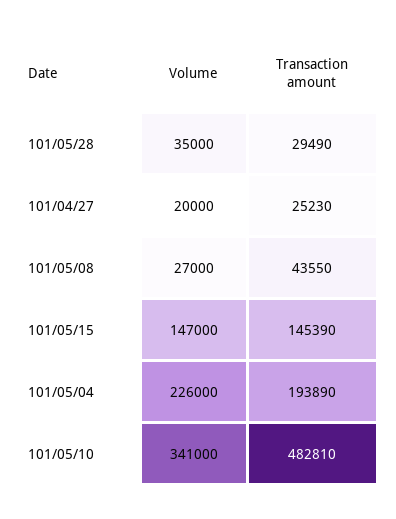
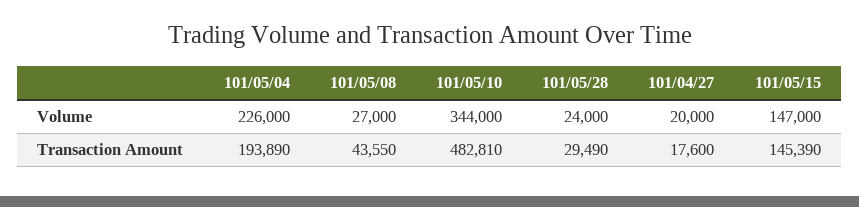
Volume, 101/05/28: 35000 -> 24000
Transaction amount, 101/04/27: 25230 -> 17600
Volume, 101/05/10: 341000 -> 344000

